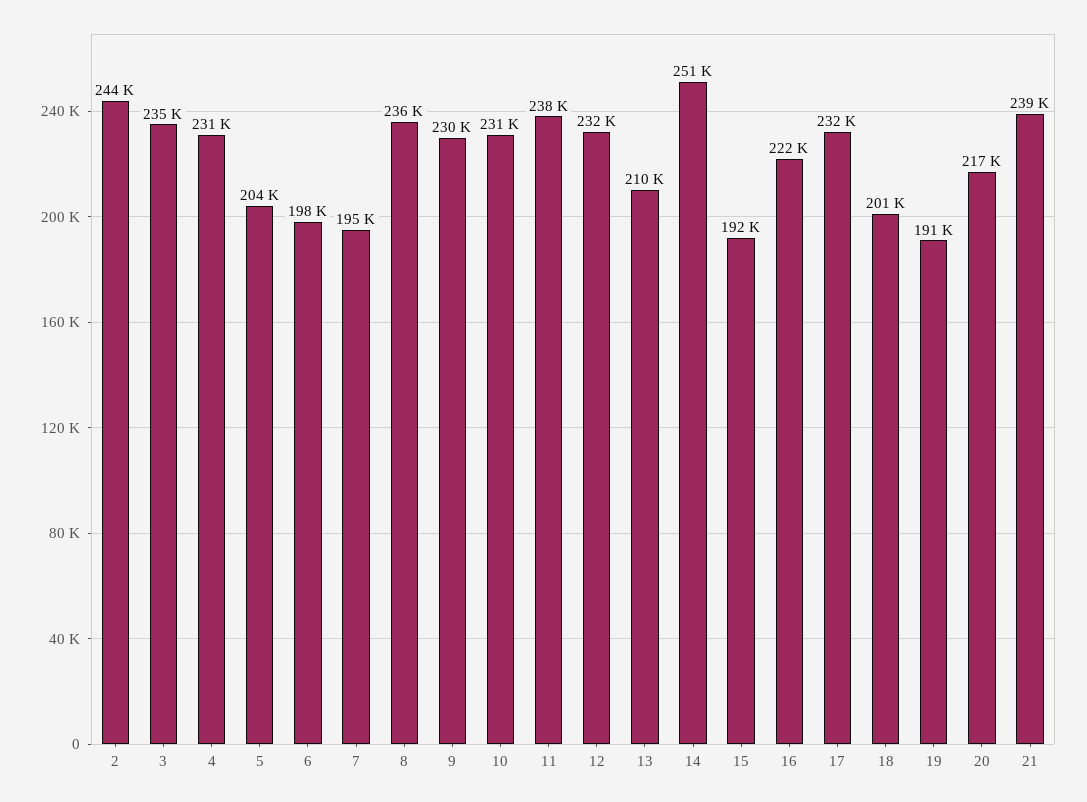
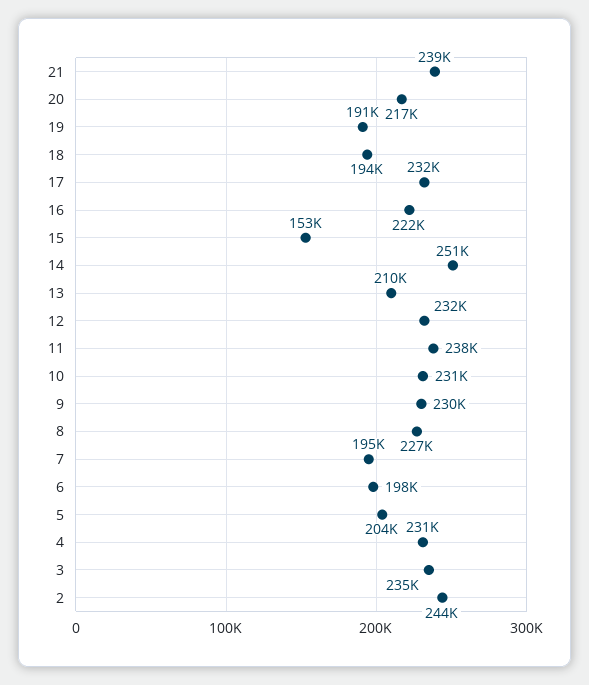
8: 236000 -> 227000
15: 192000 -> 153000
18: 201000 -> 194000

